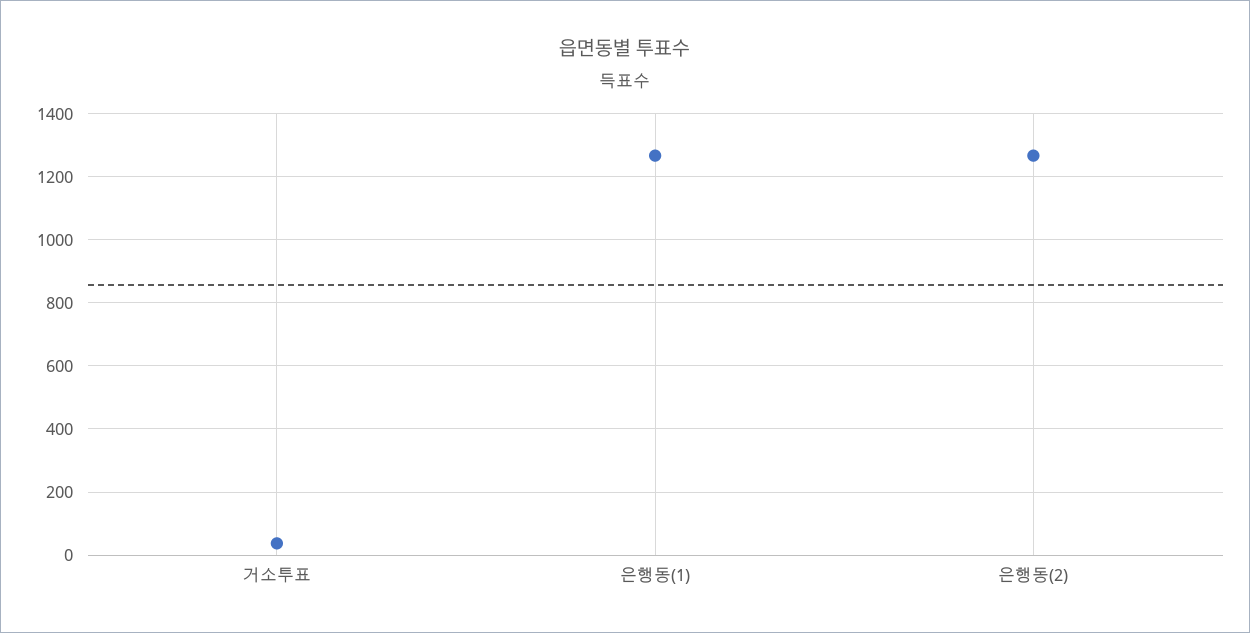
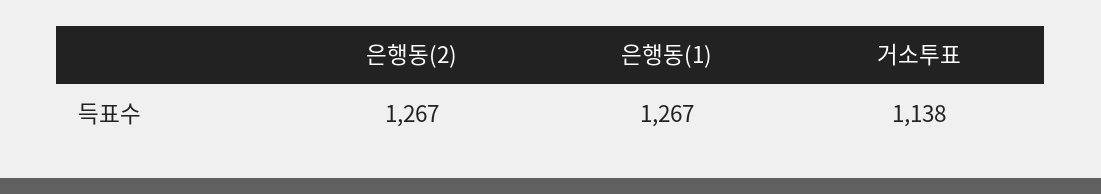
거소투표: 40 -> 1138

